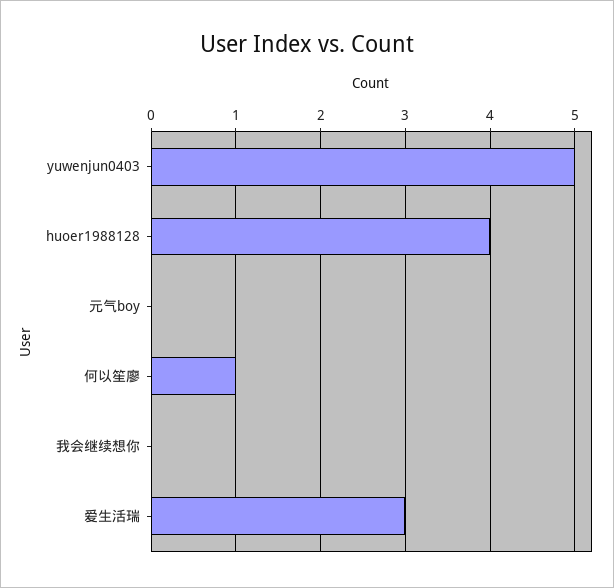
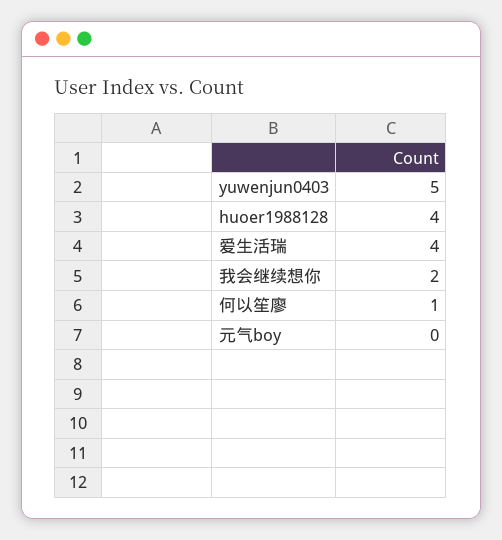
我会继续想你: 0 -> 2
爱生活瑞: 3 -> 4

